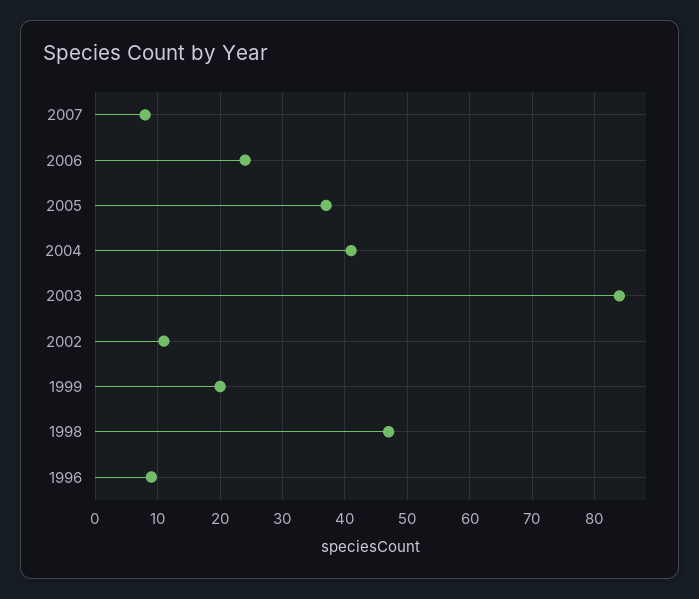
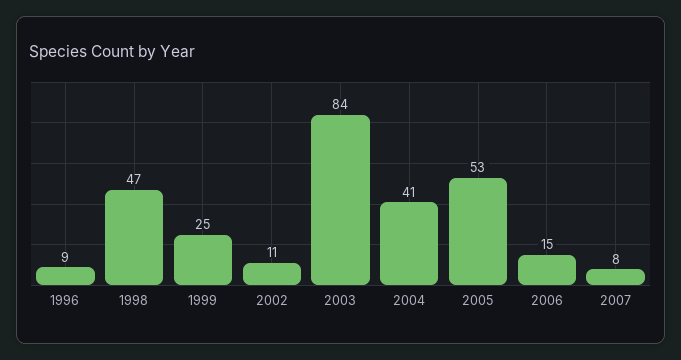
2006: 24 -> 15
2005: 37 -> 53
1999: 20 -> 25

